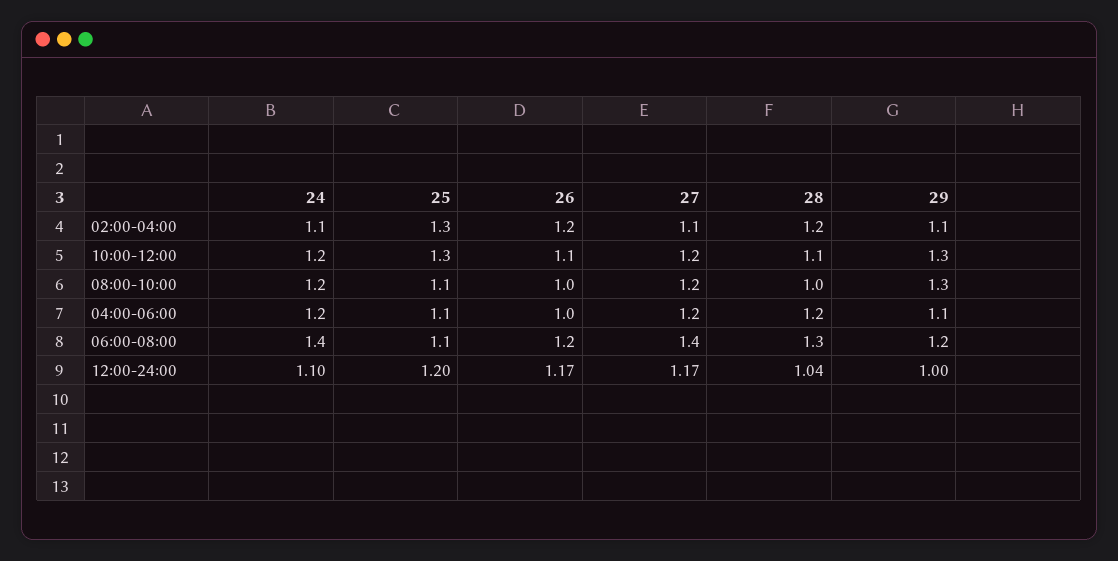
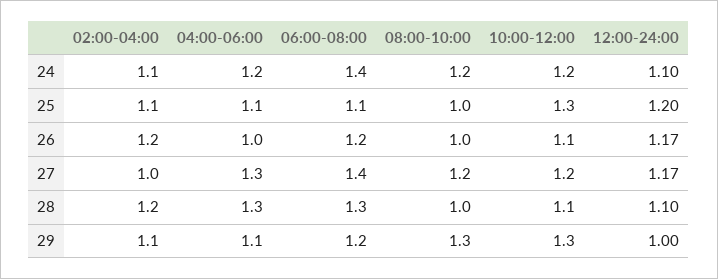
25, 02:00-04:00: 1.3 -> 1.1
27, 02:00-04:00: 1.1 -> 1
25, 08:00-10:00: 1.1 -> 1
27, 04:00-06:00: 1.2 -> 1.3
28, 04:00-06:00: 1.2 -> 1.3
28, 12:00-24:00: 1.04 -> 1.1

